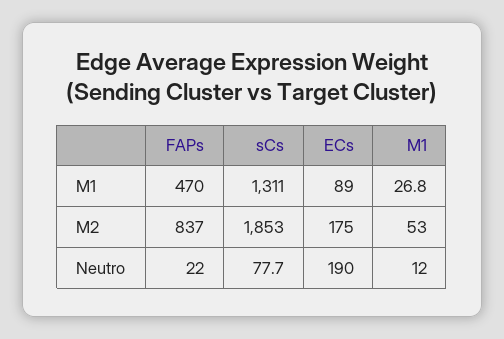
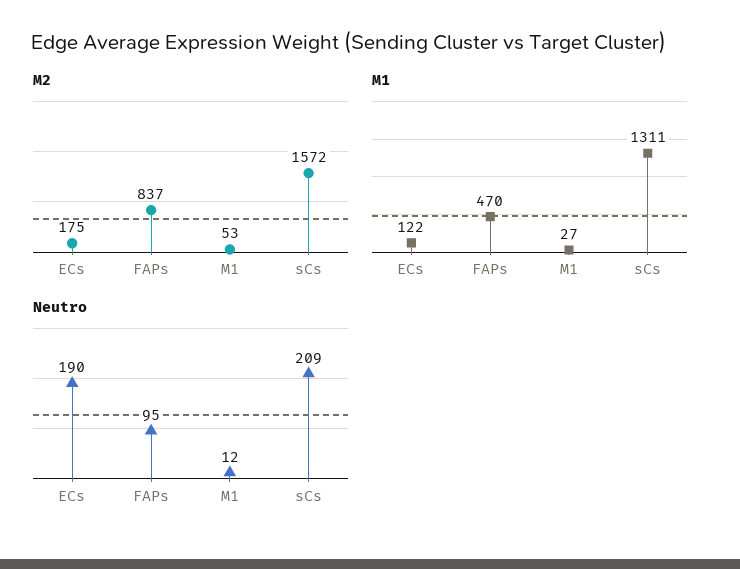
M1, ECs: 89 -> 122
M2, sCs: 1853 -> 1572
Neutro, FAPs: 22 -> 95
Neutro, sCs: 77.7 -> 209

